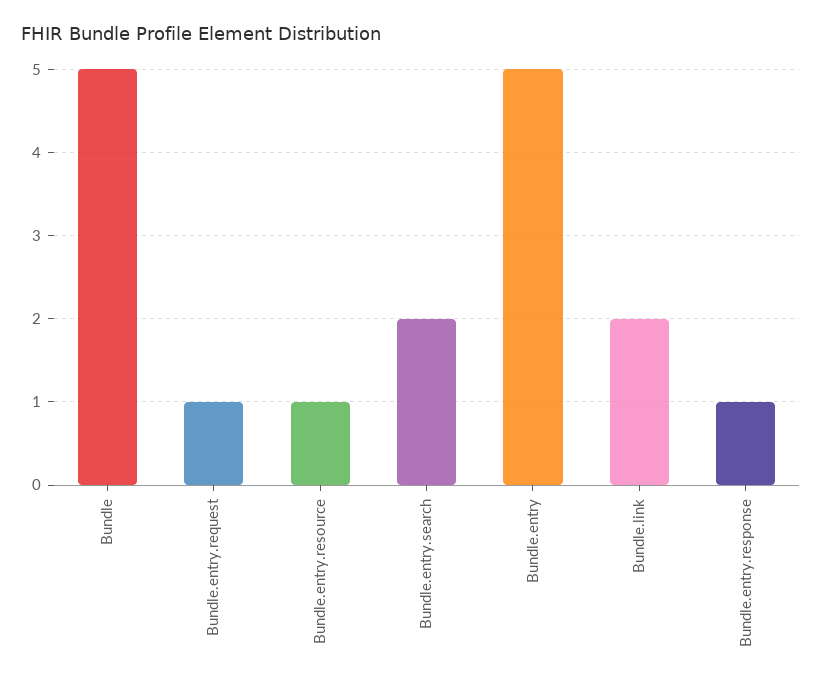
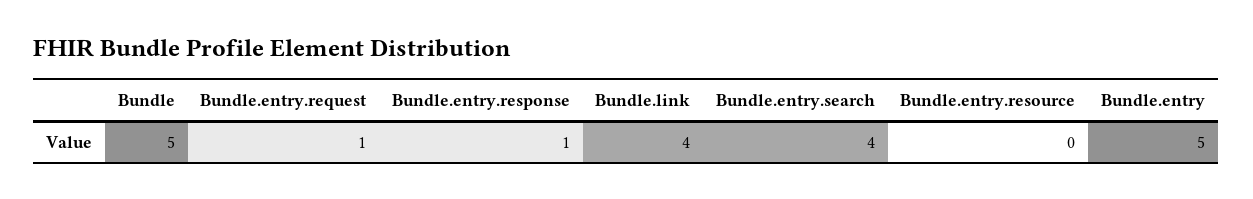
Bundle.entry.resource: 1 -> 0
Bundle.entry.search: 2 -> 4
Bundle.link: 2 -> 4

